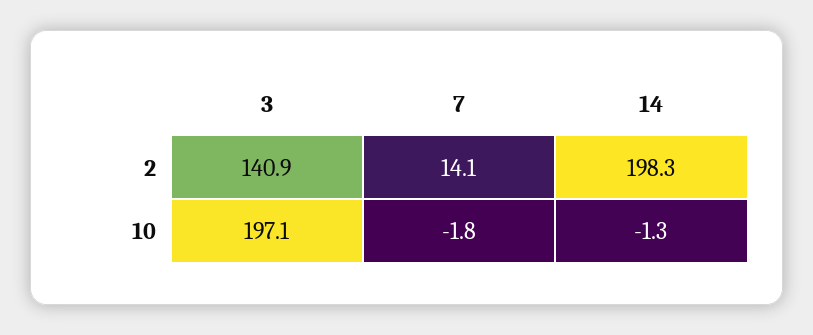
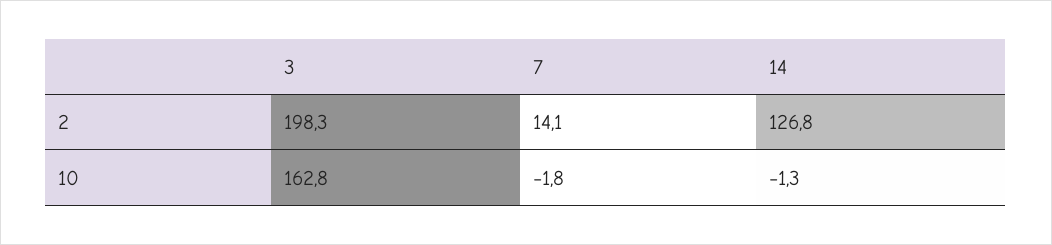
3, 2: 140.9 -> 198.3
14, 2: 198.3 -> 126.8
3, 10: 197.1 -> 162.8

